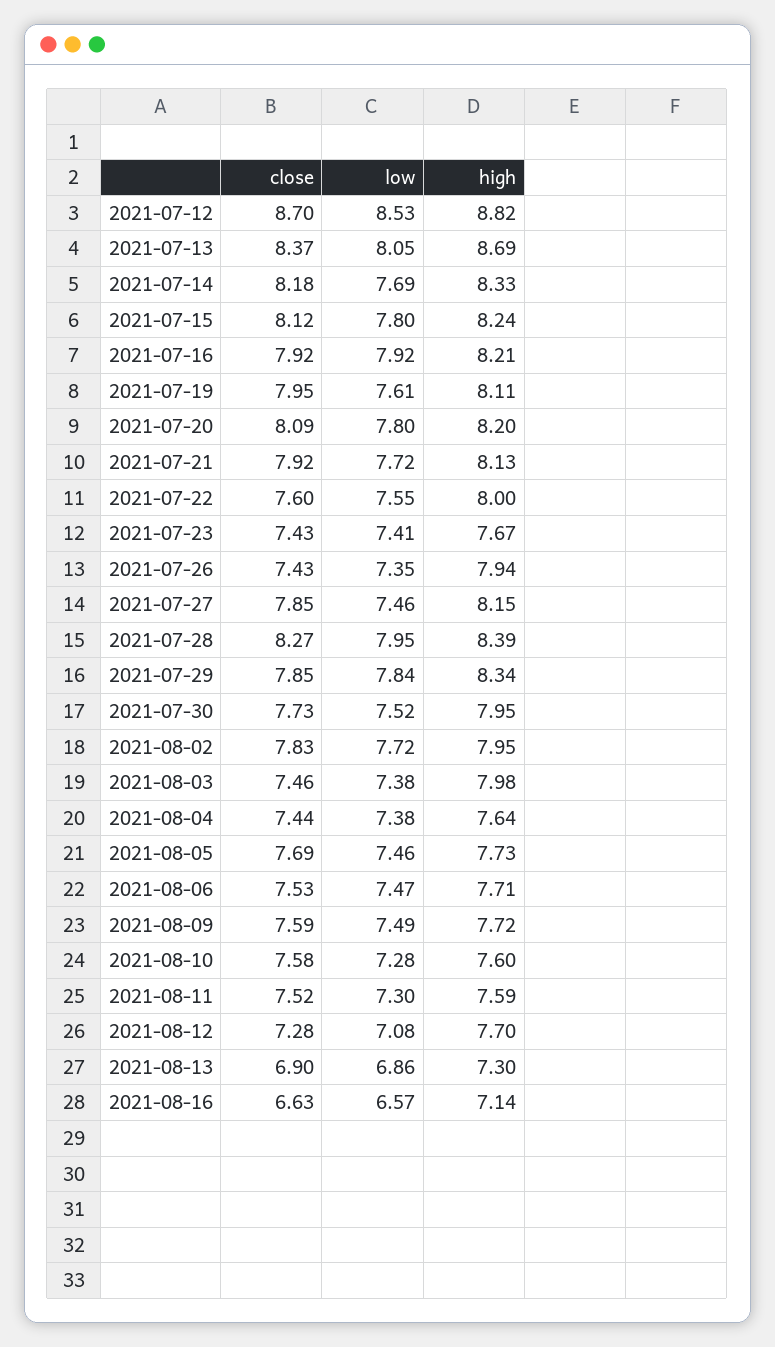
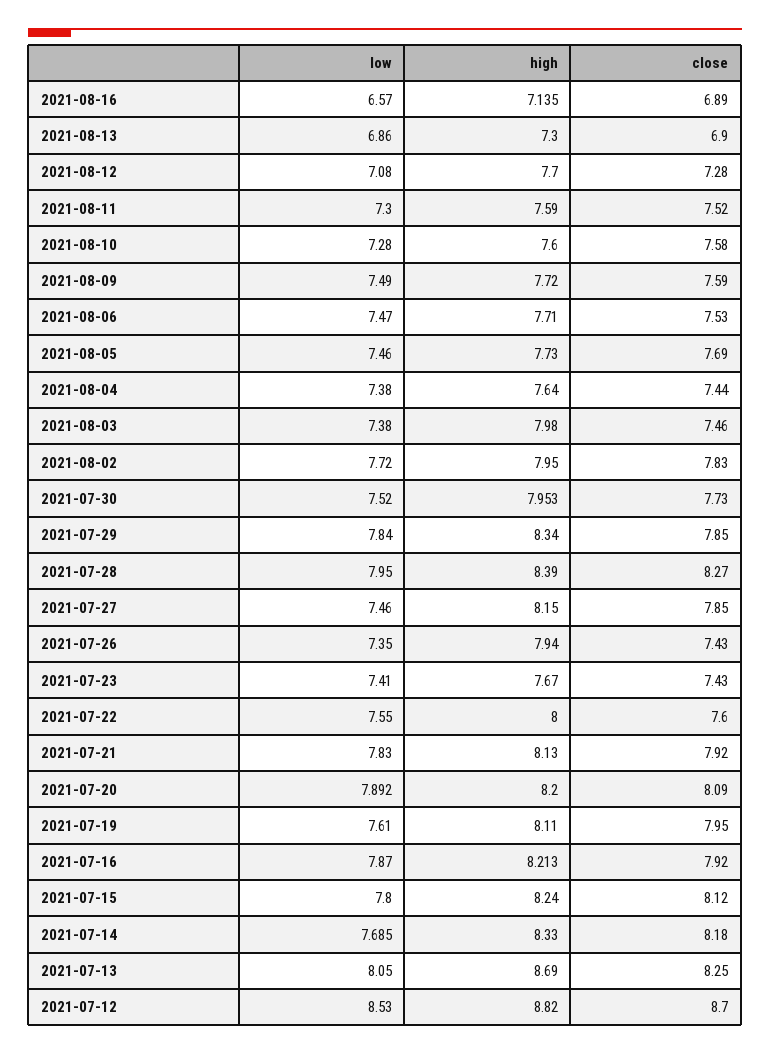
close, 2021-07-13: 8.37 -> 8.25
low, 2021-07-16: 7.92 -> 7.87
low, 2021-07-20: 7.8 -> 7.892
low, 2021-07-21: 7.72 -> 7.83
close, 2021-08-16: 6.63 -> 6.89

